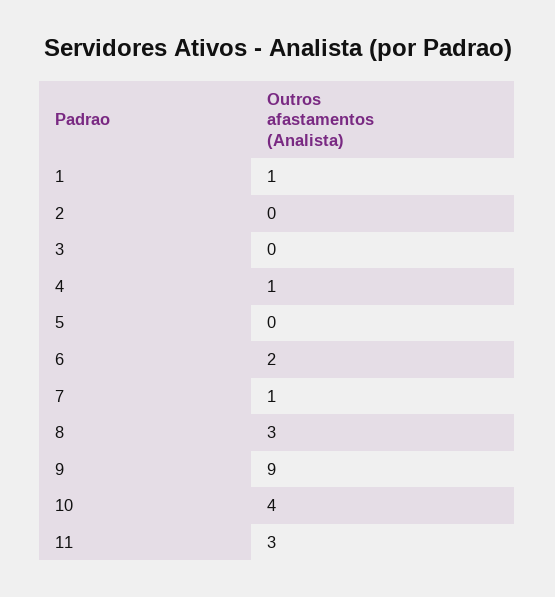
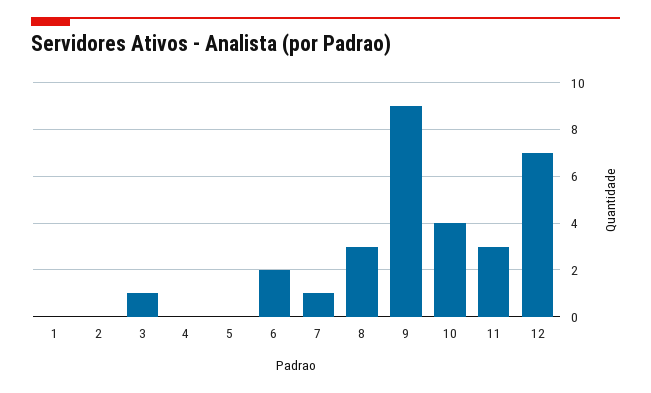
1: 1 -> 0
3: 0 -> 1
4: 1 -> 0
12: none -> 7

